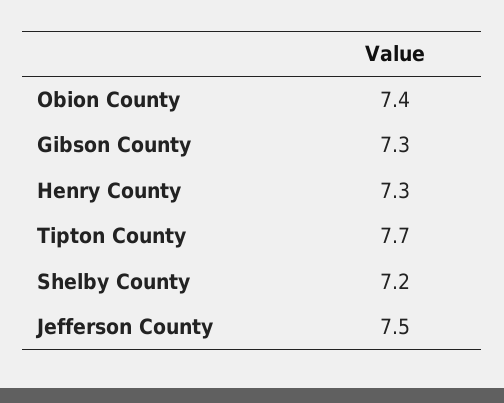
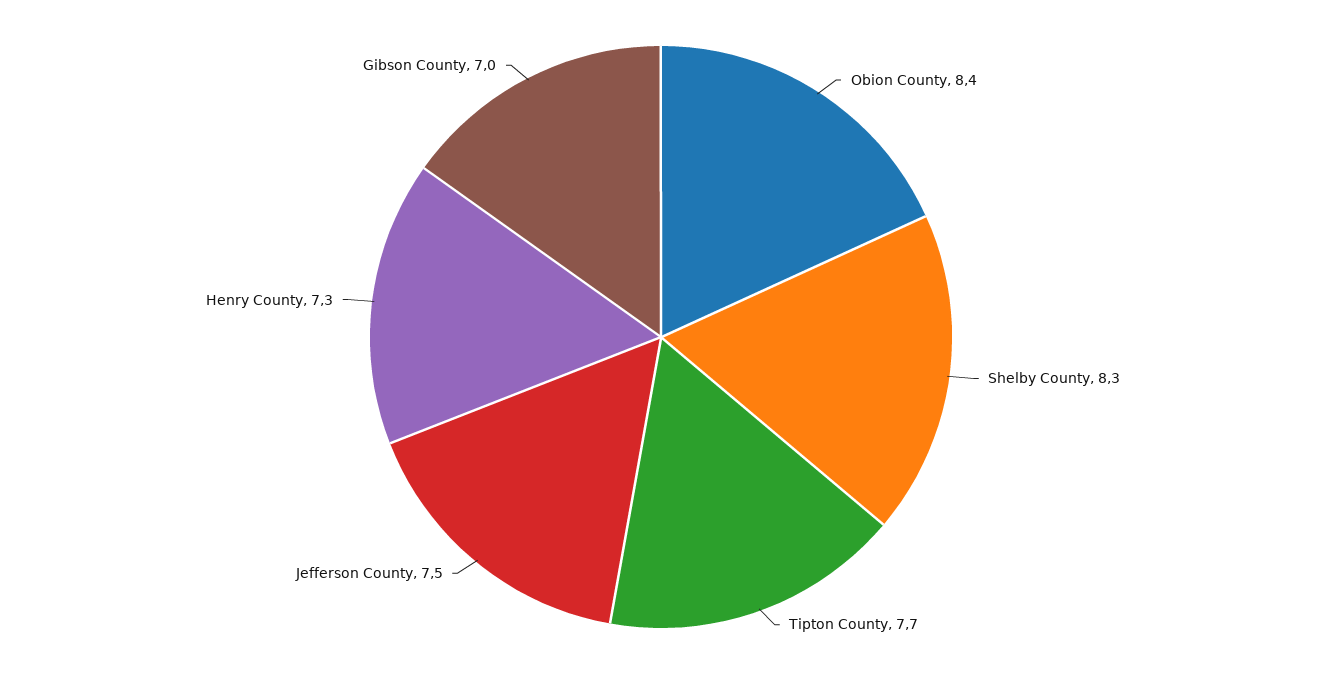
Obion County: 7.4 -> 8.4
Gibson County: 7.3 -> 7
Shelby County: 7.2 -> 8.3

